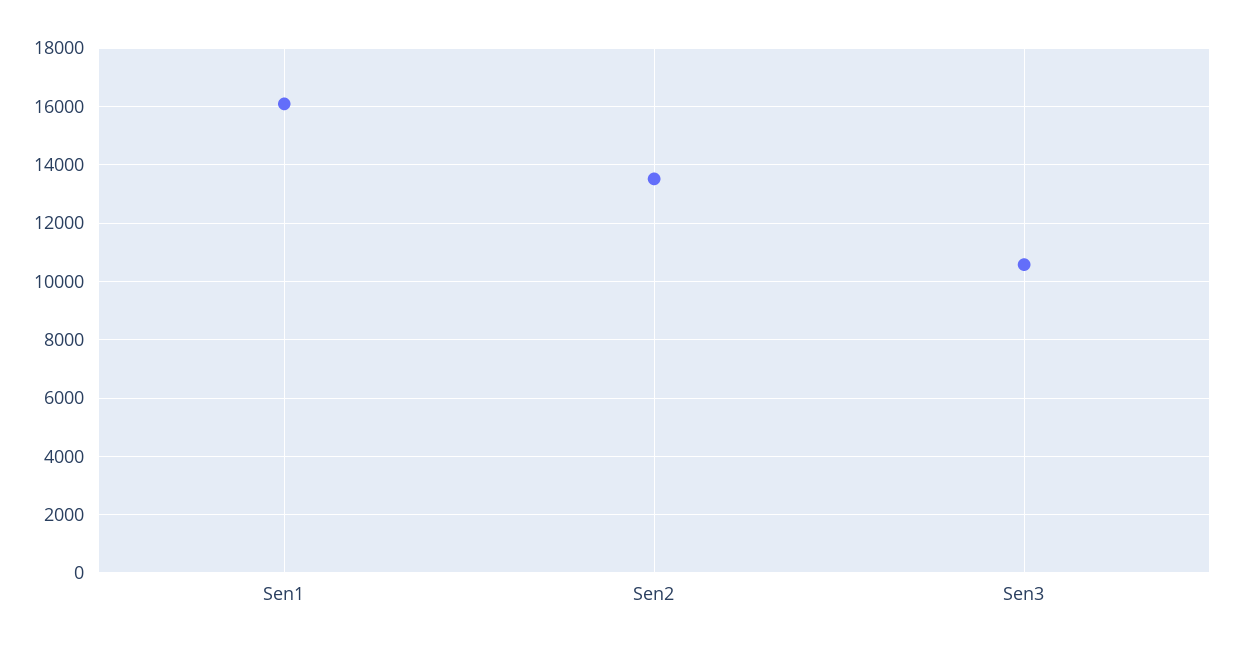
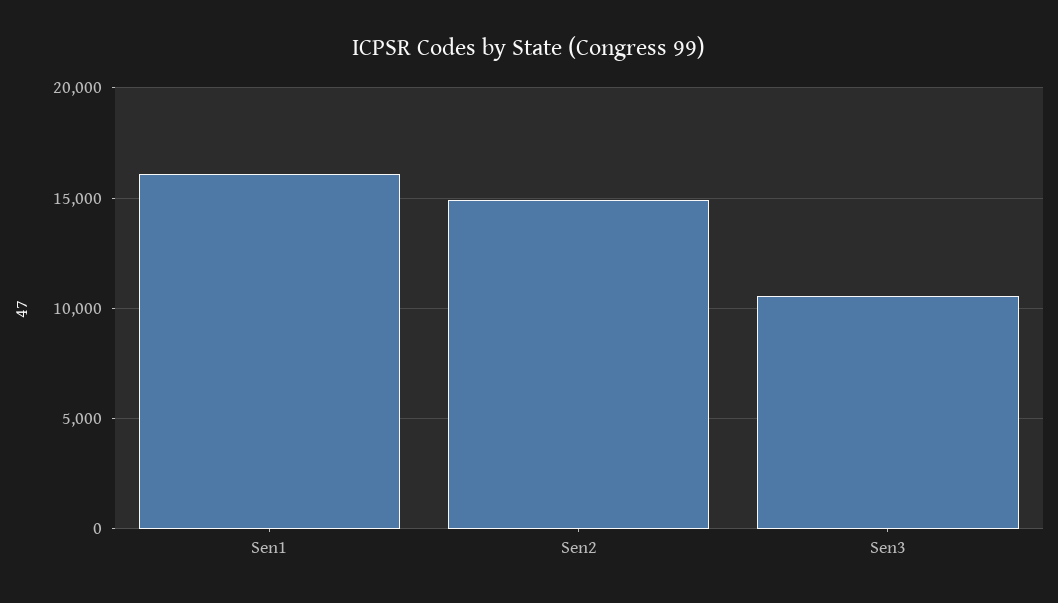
Sen2: 13500 -> 15000

